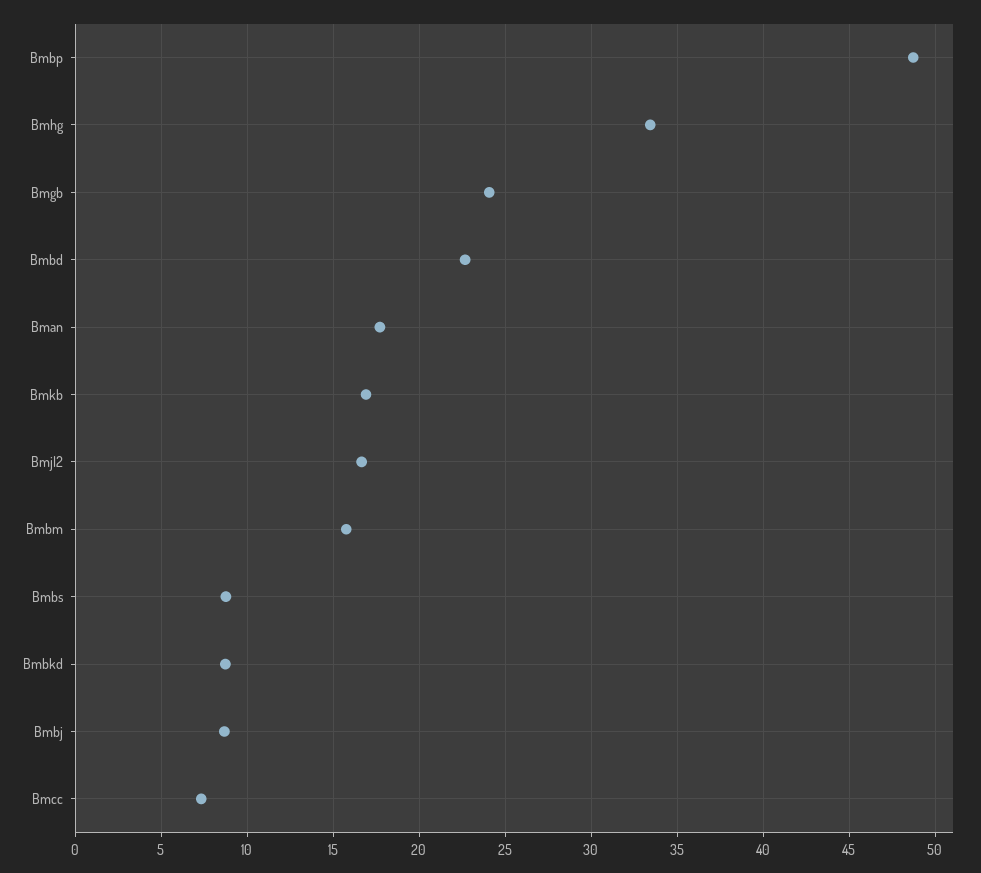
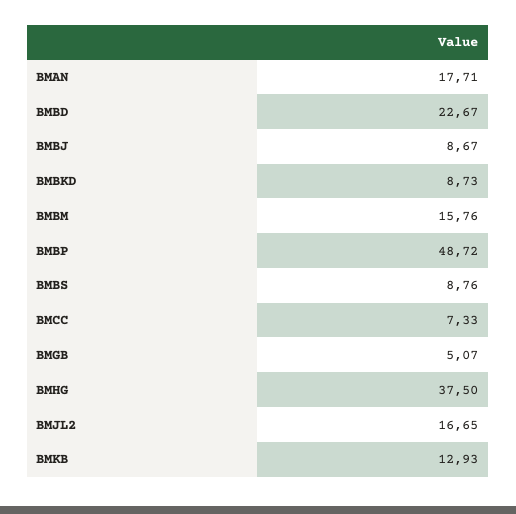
Bmhg: 33.5 -> 37.5
Bmgb: 24 -> 5.07
Bmkb: 17 -> 12.93

